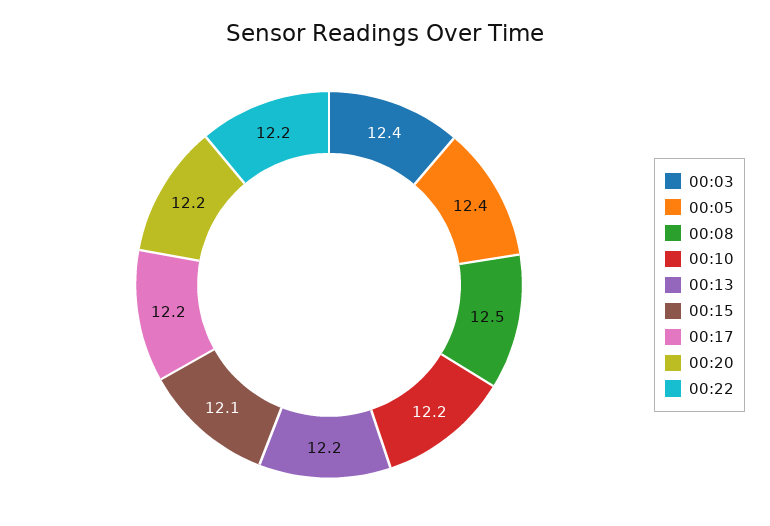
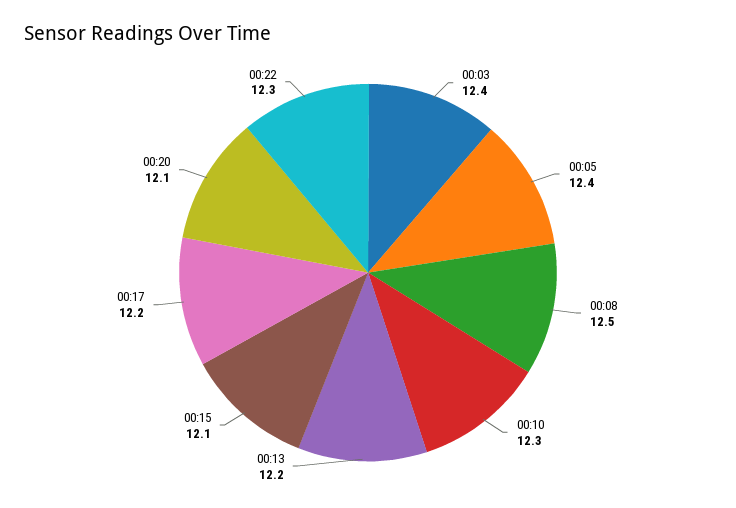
00:10: 12.2 -> 12.3
00:20: 12.2 -> 12.1
00:22: 12.2 -> 12.3

